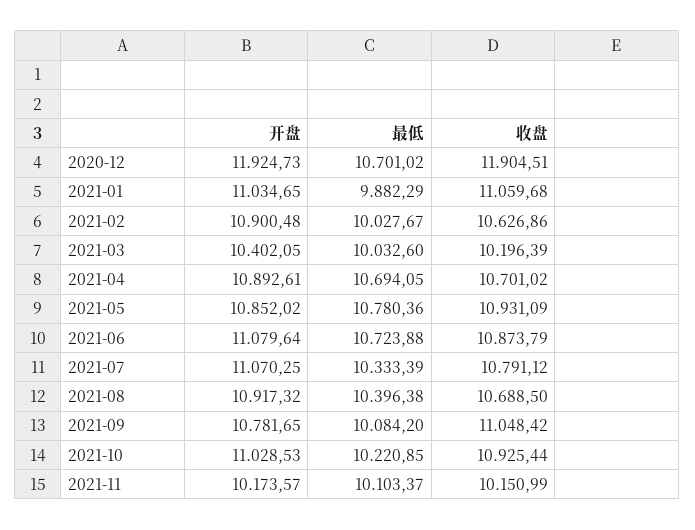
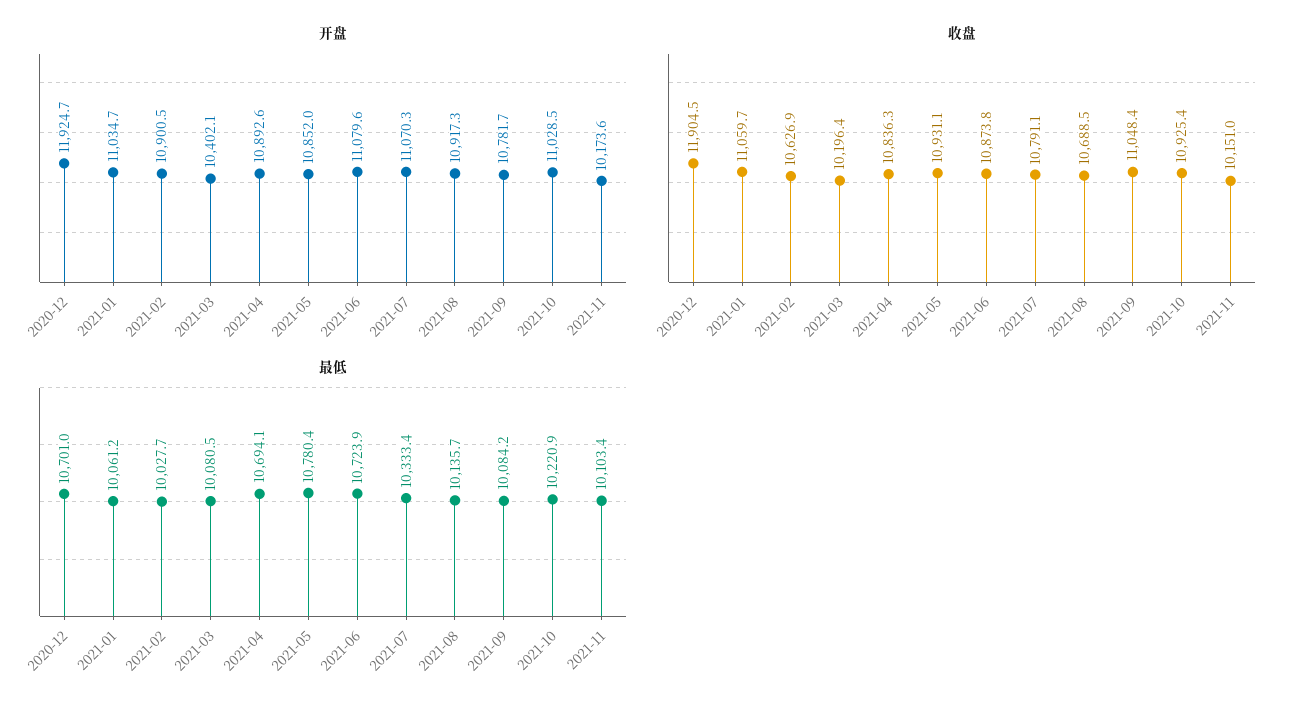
最低, 2021-01: 9882.29 -> 10061.2
最低, 2021-03: 10032.6 -> 10080.5
收盘, 2021-04: 10701.02 -> 10836.3
最低, 2021-08: 10396.38 -> 10135.7

